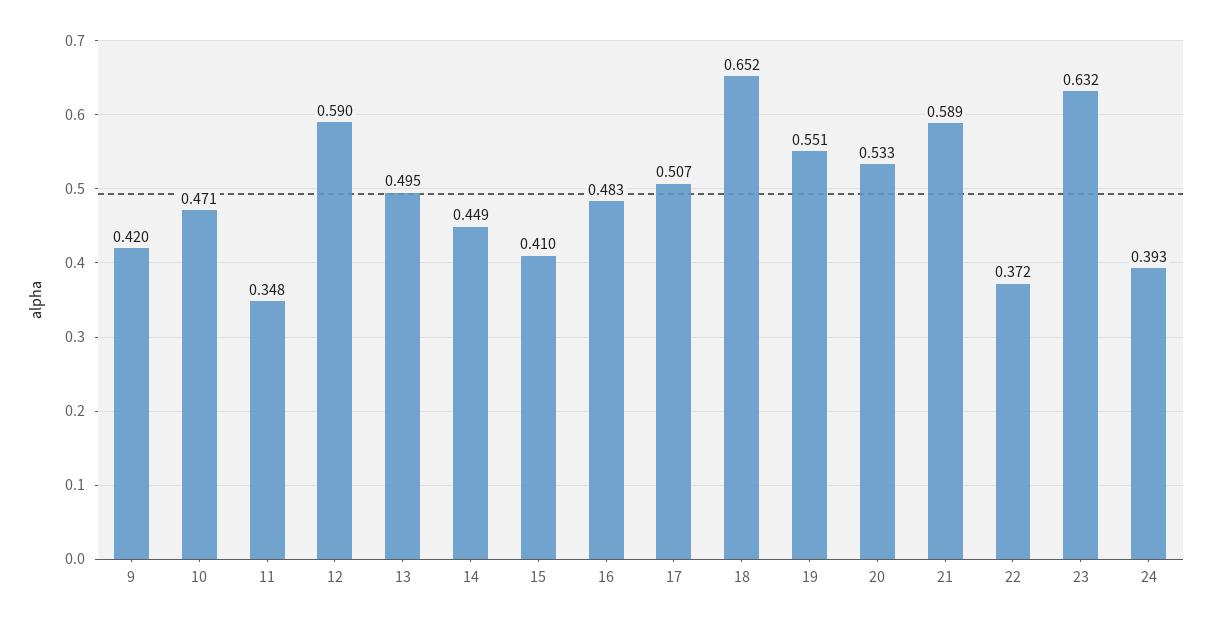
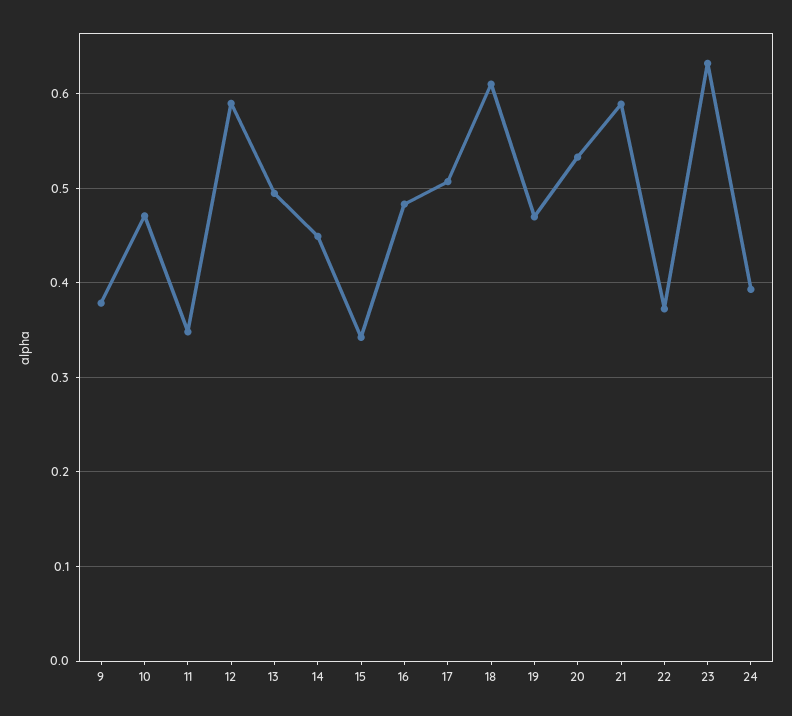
9: 0.42 -> 0.38
15: 0.41 -> 0.34
18: 0.652 -> 0.61
19: 0.551 -> 0.47

